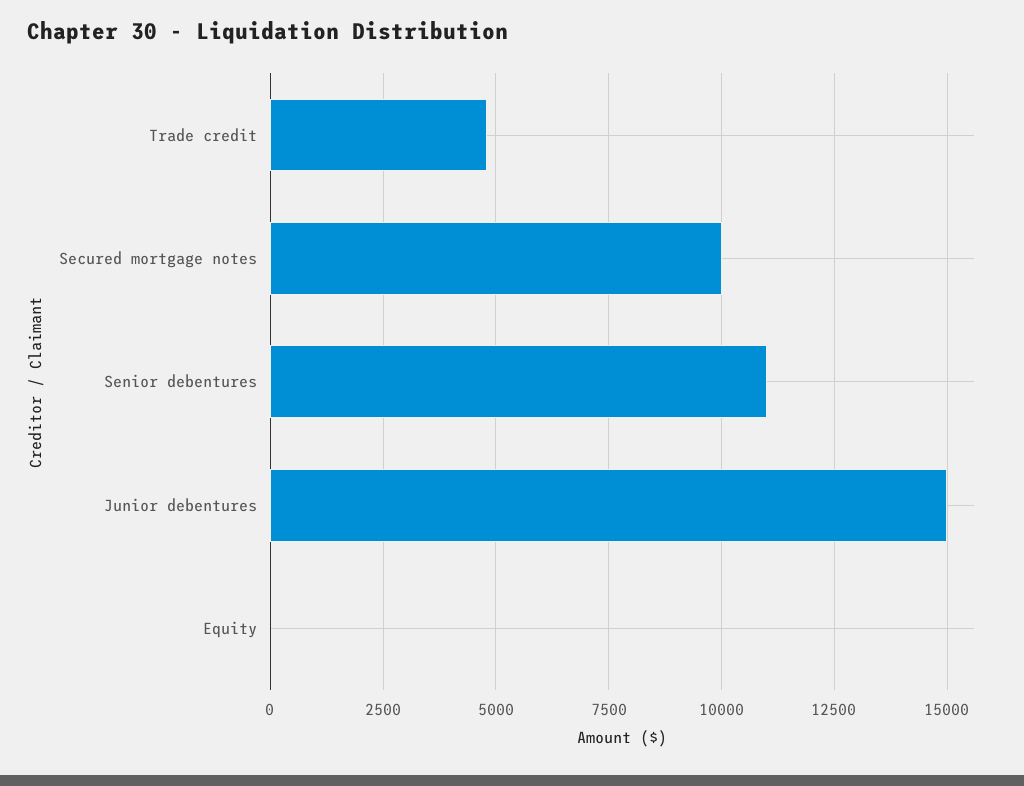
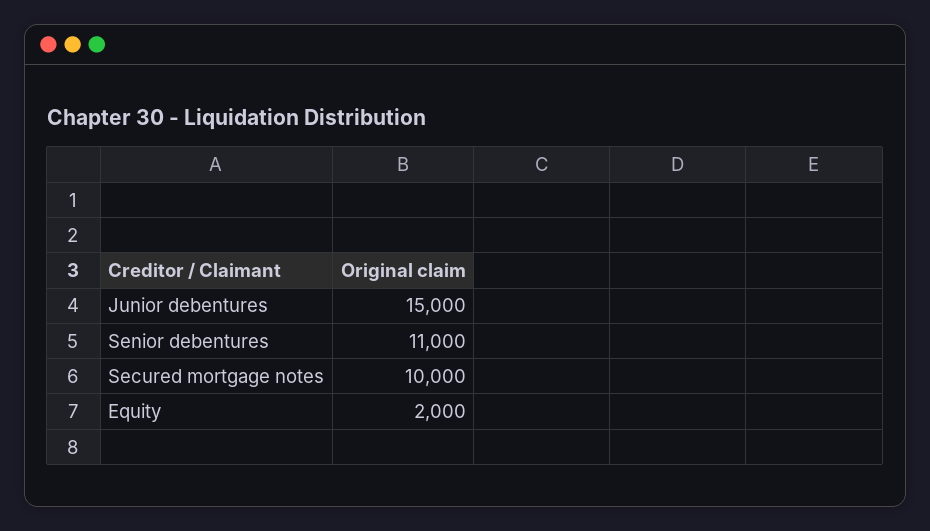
Trade credit: 4750 -> none
Equity: 0 -> 2000

